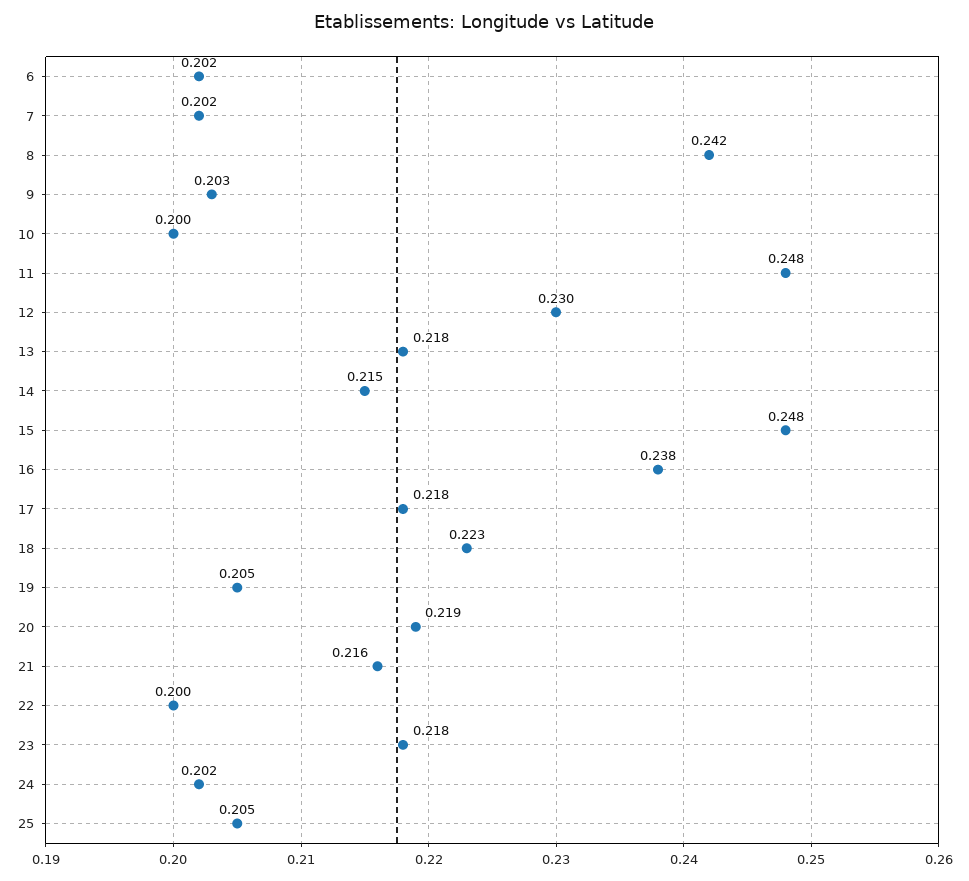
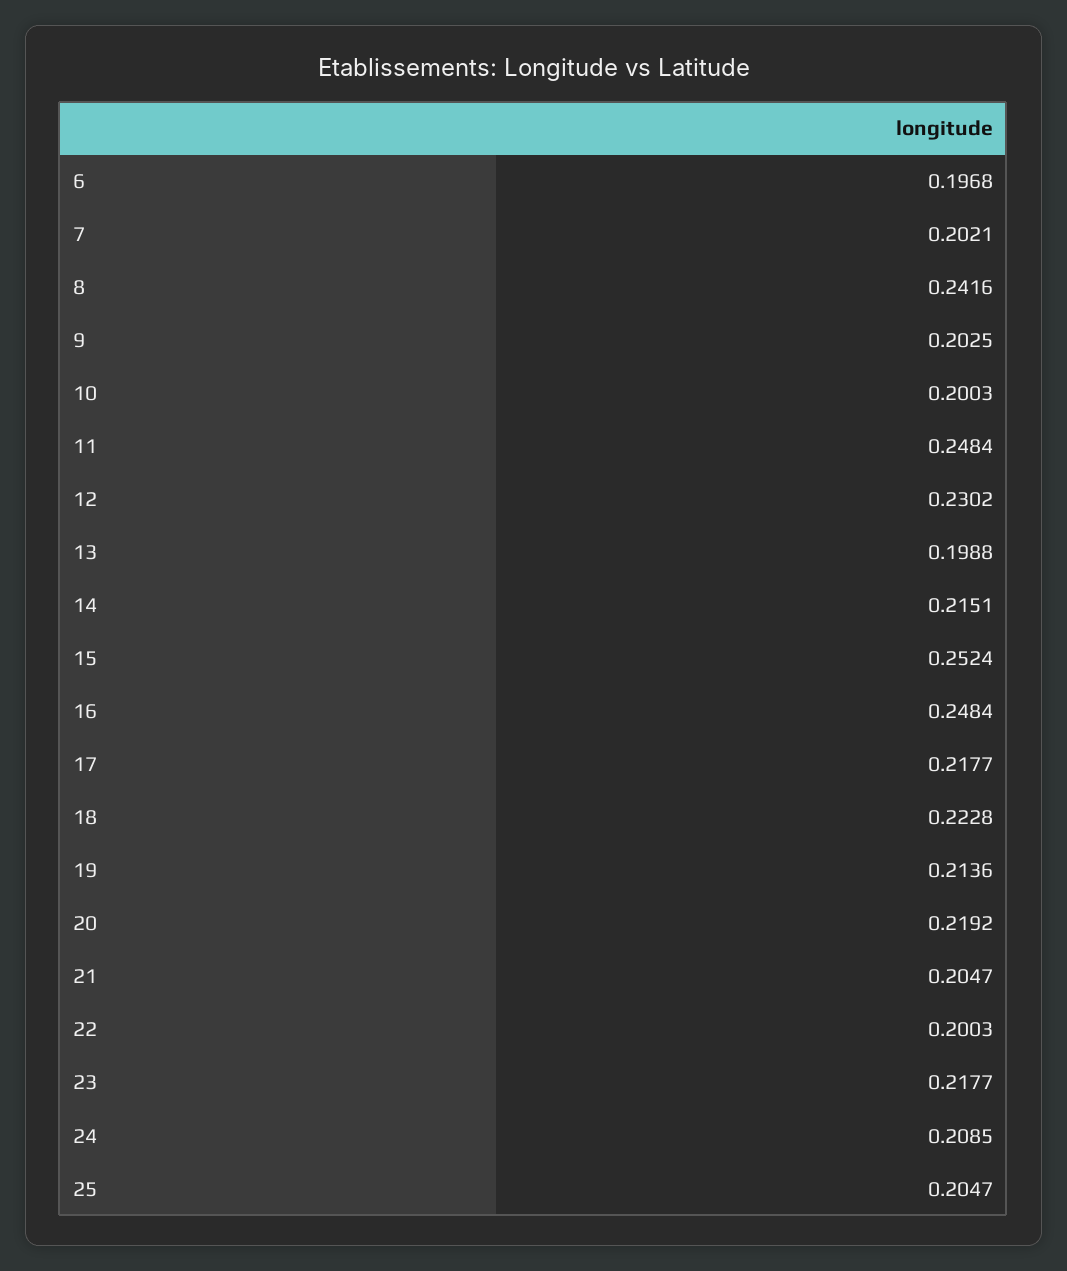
6: 0.202 -> 0.1968
13: 0.218 -> 0.1988
15: 0.248 -> 0.2524
16: 0.238 -> 0.2484
19: 0.205 -> 0.2136
21: 0.216 -> 0.2047
24: 0.202 -> 0.2085

